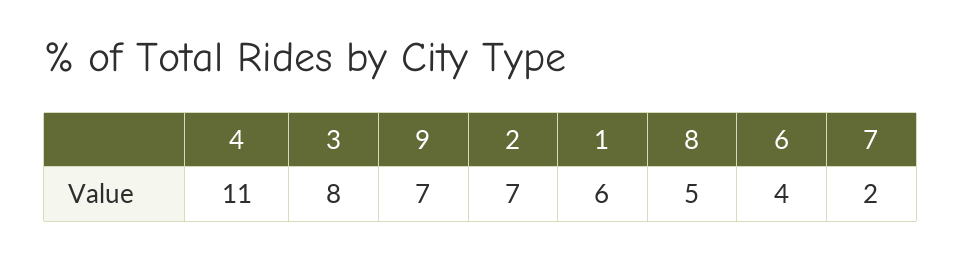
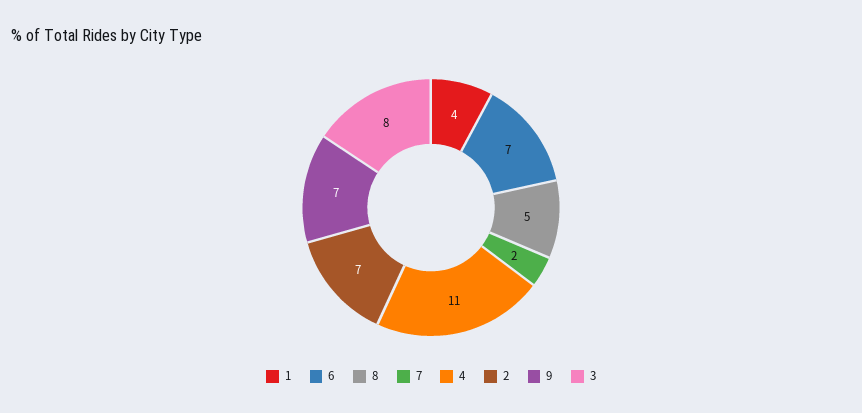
1: 6 -> 4
6: 4 -> 7

